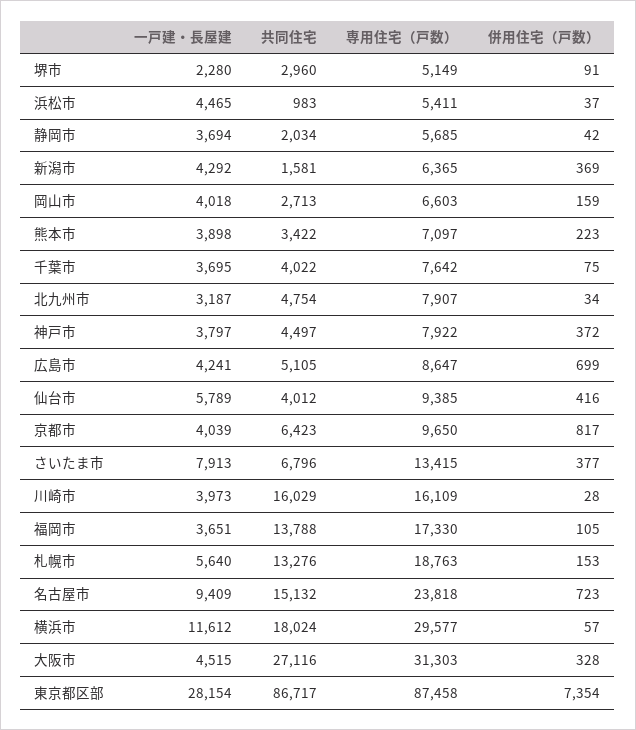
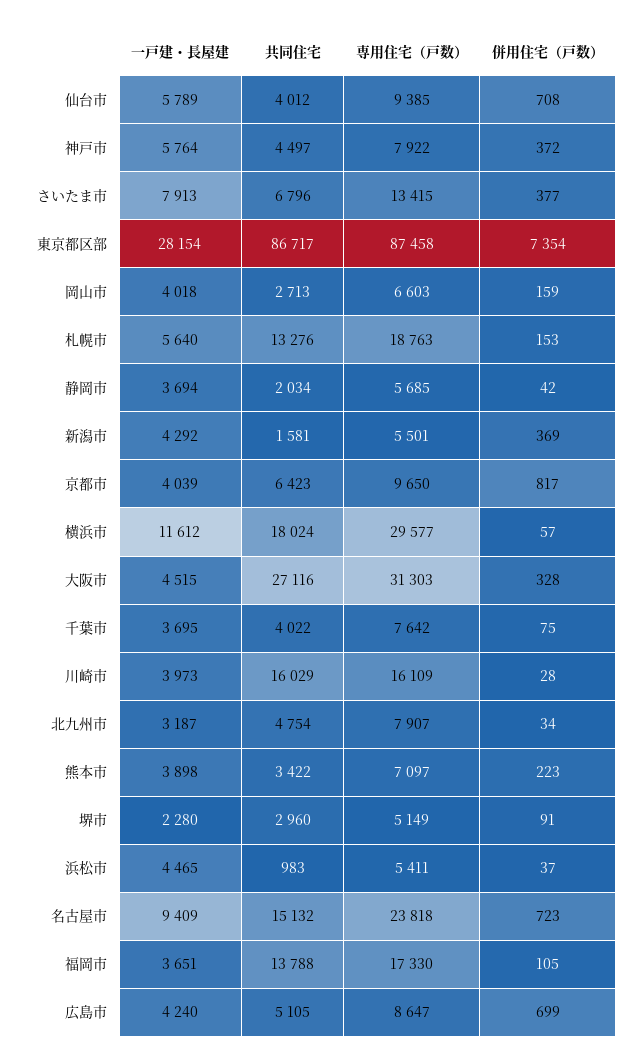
専用住宅（戸数）, 新潟市: 6365 -> 5501
一戸建・長屋建, 神戸市: 3797 -> 5764
一戸建・長屋建, 広島市: 4241 -> 4240
併用住宅（戸数）, 仙台市: 416 -> 708

